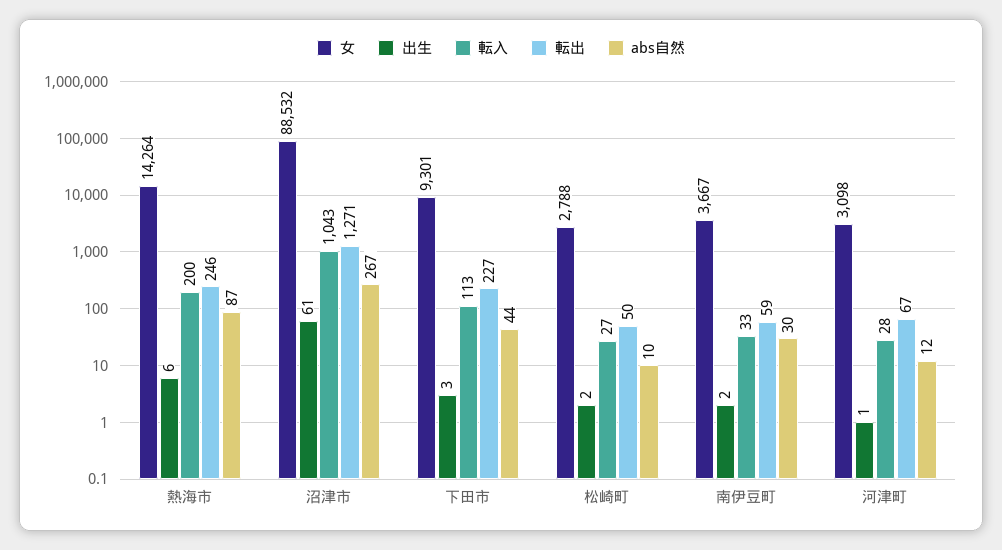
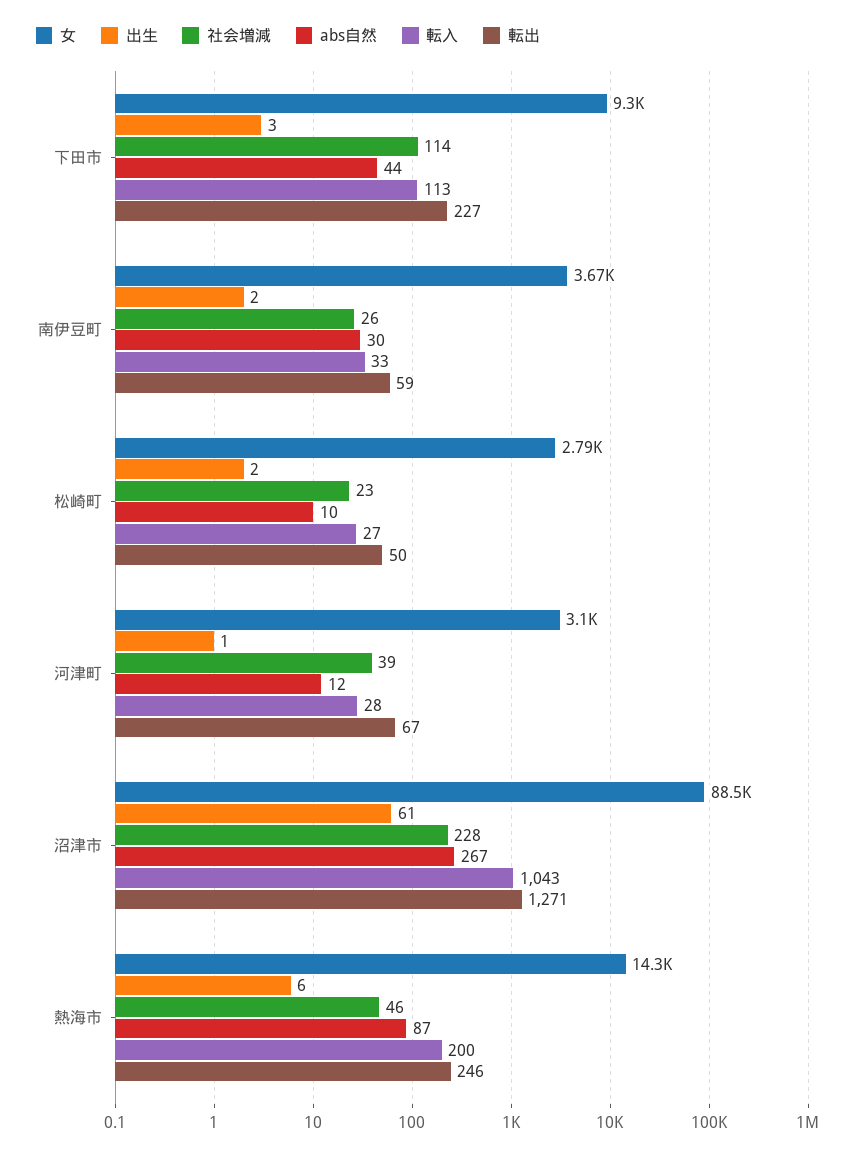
社会増減, 下田市: none -> 114
社会増減, 南伊豆町: none -> 26
社会増減, 松崎町: none -> 23
社会増減, 河津町: none -> 39
社会増減, 沼津市: none -> 228
社会増減, 熱海市: none -> 46

